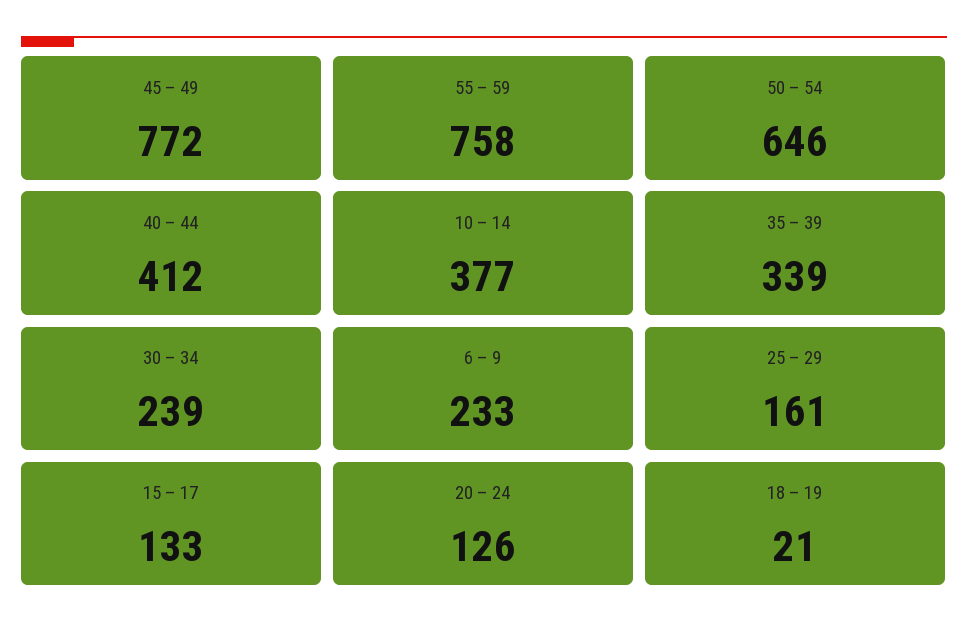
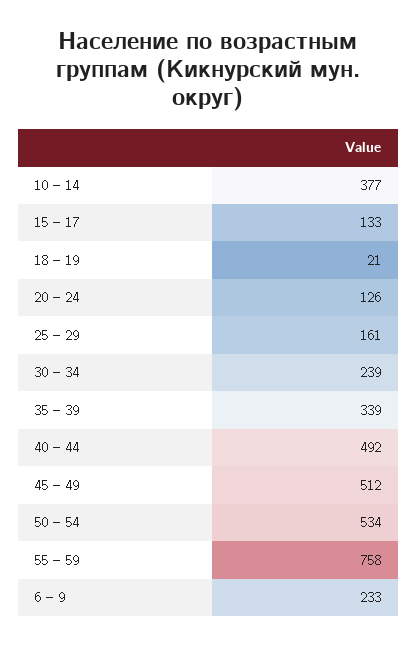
45 – 49: 772 -> 512
50 – 54: 646 -> 534
40 – 44: 412 -> 492

